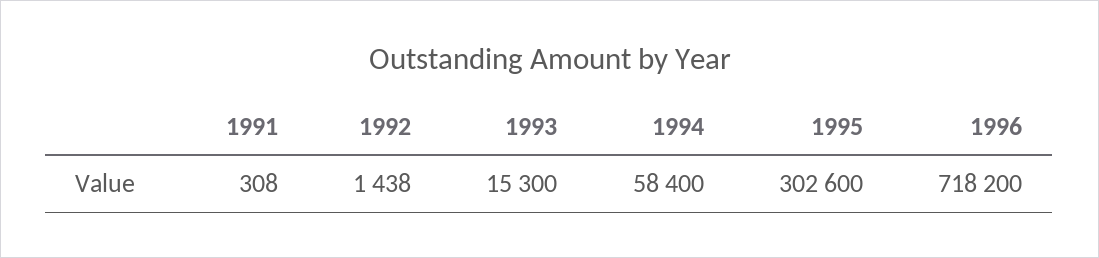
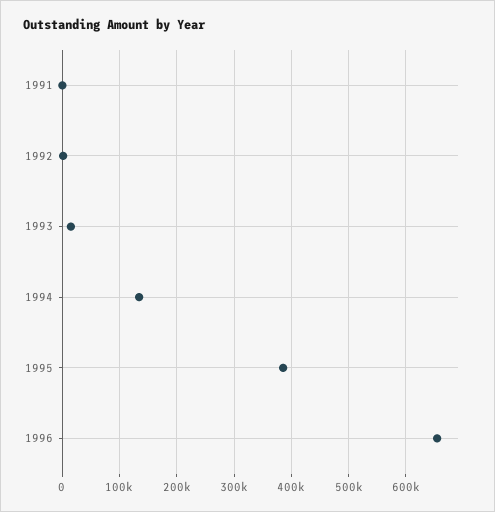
1994: 58400 -> 140000
1995: 302600 -> 380000
1996: 718200 -> 660000

